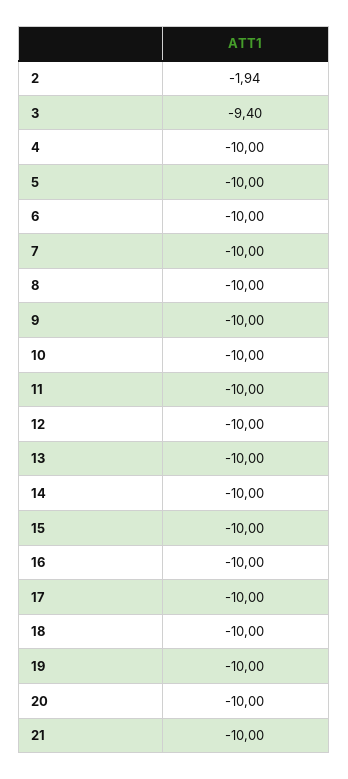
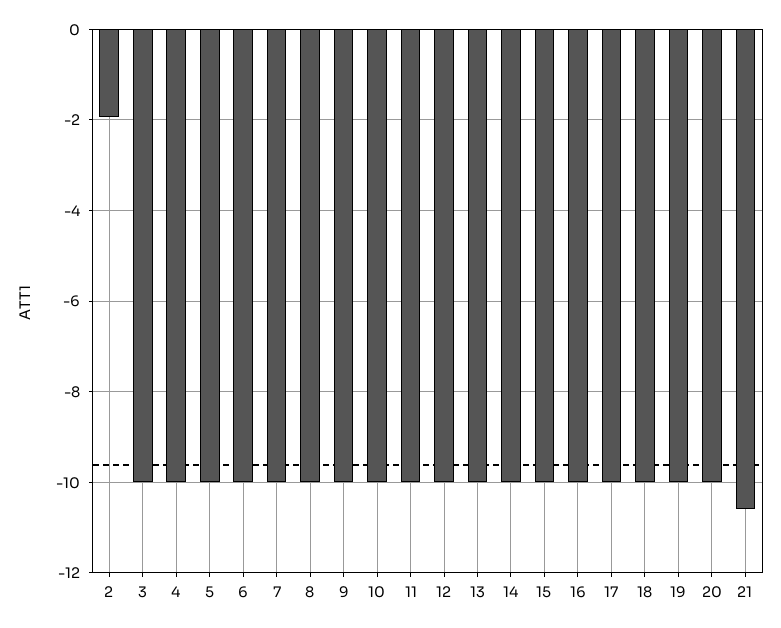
3: -9.4 -> -10
21: -10 -> -10.6

